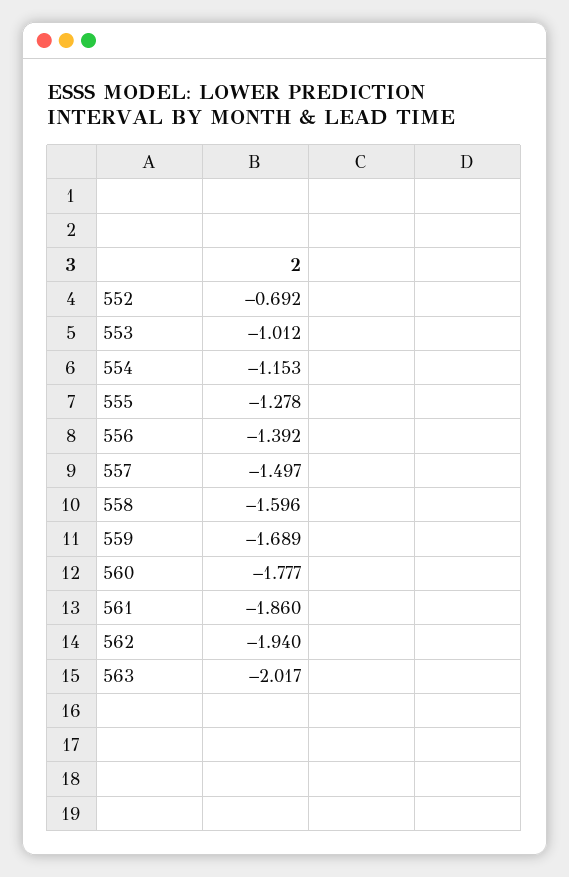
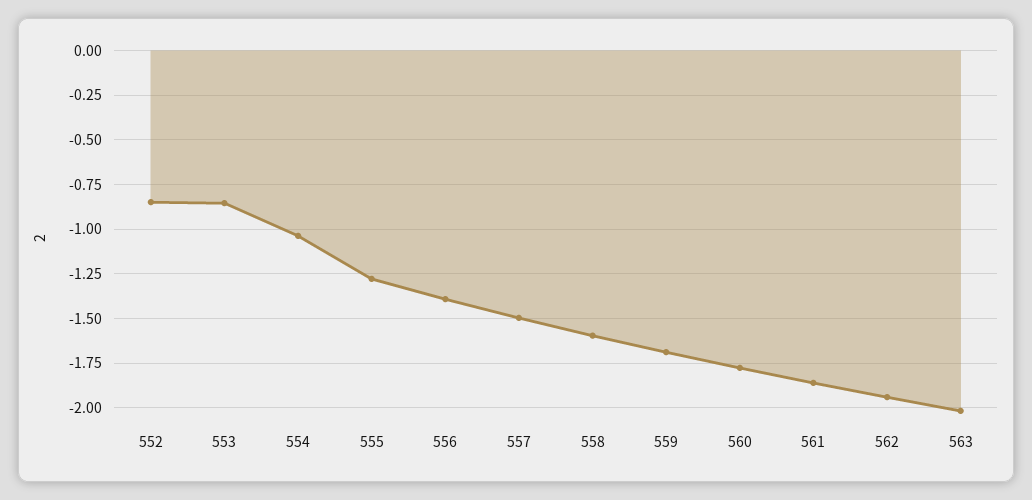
552: -0.692 -> -0.85
553: -1.012 -> -0.85
554: -1.153 -> -1.05

